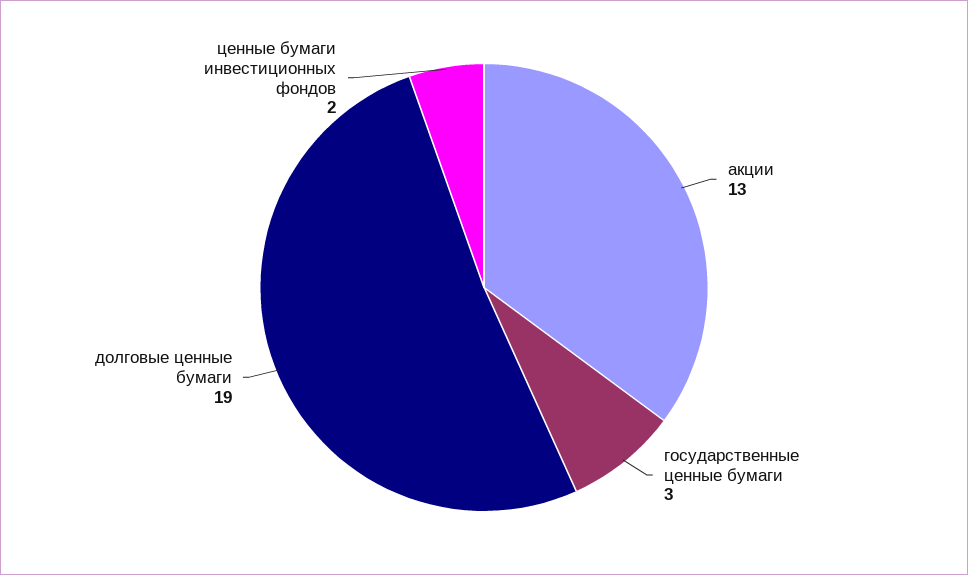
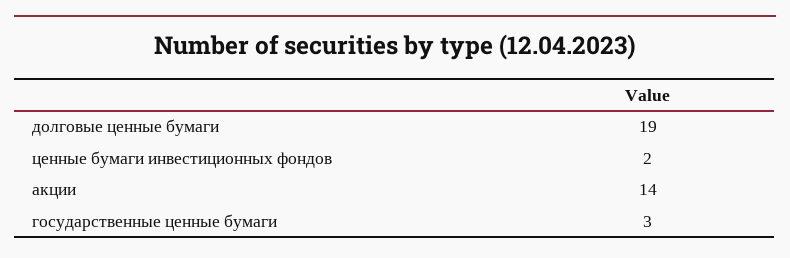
акции: 13 -> 14

